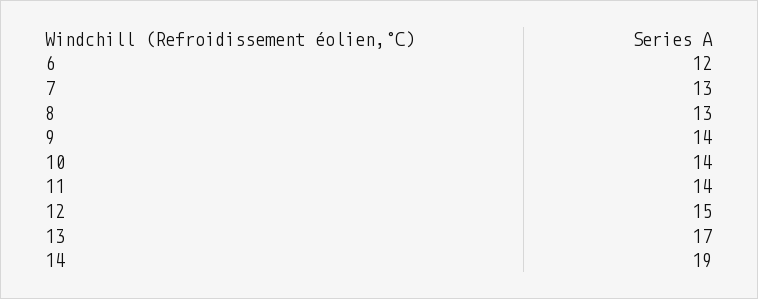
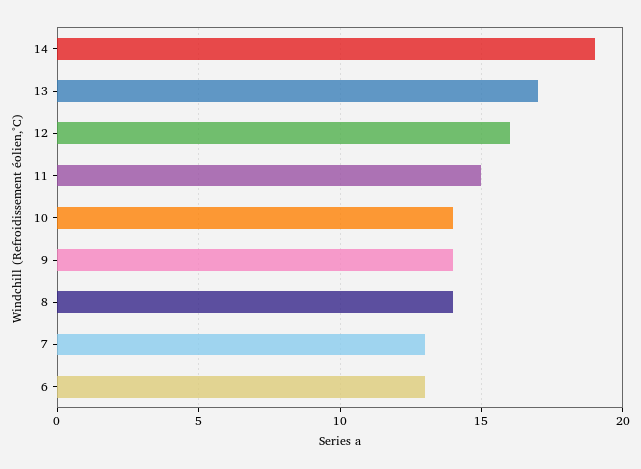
6: 12 -> 13
8: 13 -> 14
11: 14 -> 15
12: 15 -> 16

